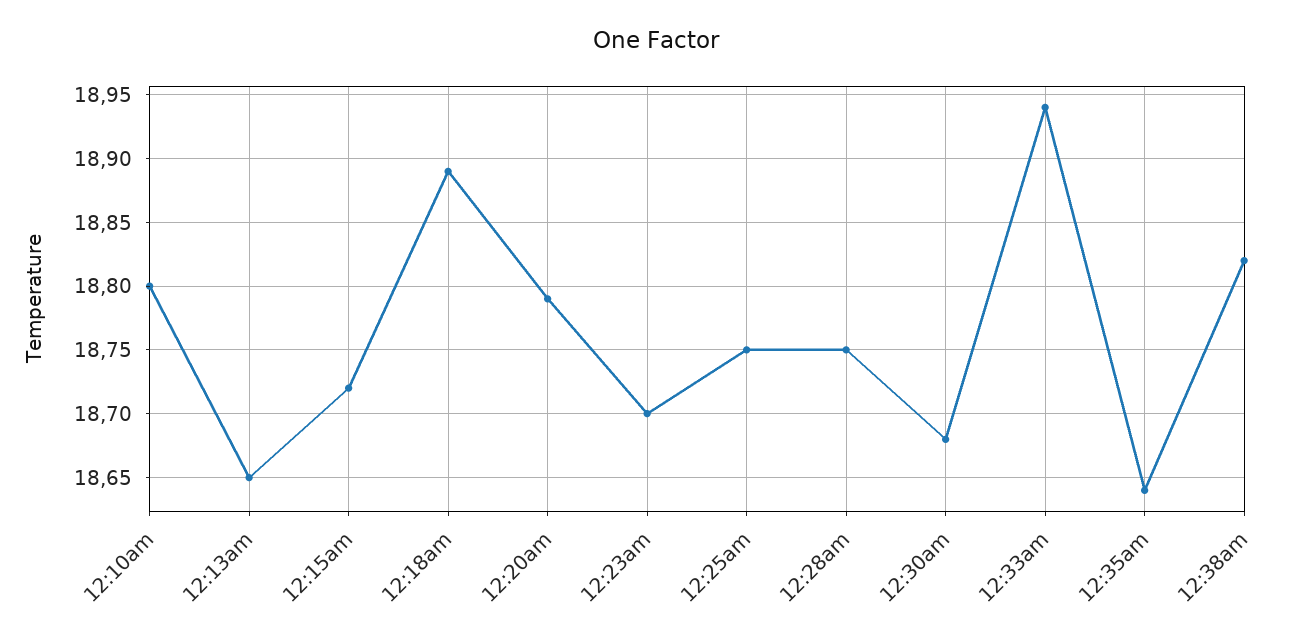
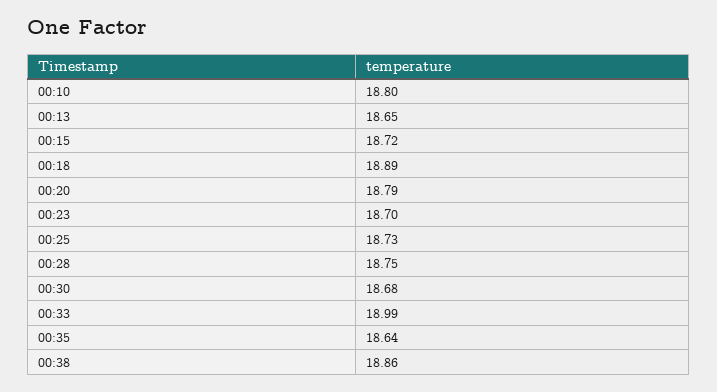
12:25am: 18.75 -> 18.73
12:33am: 18.94 -> 18.99
12:38am: 18.82 -> 18.86

